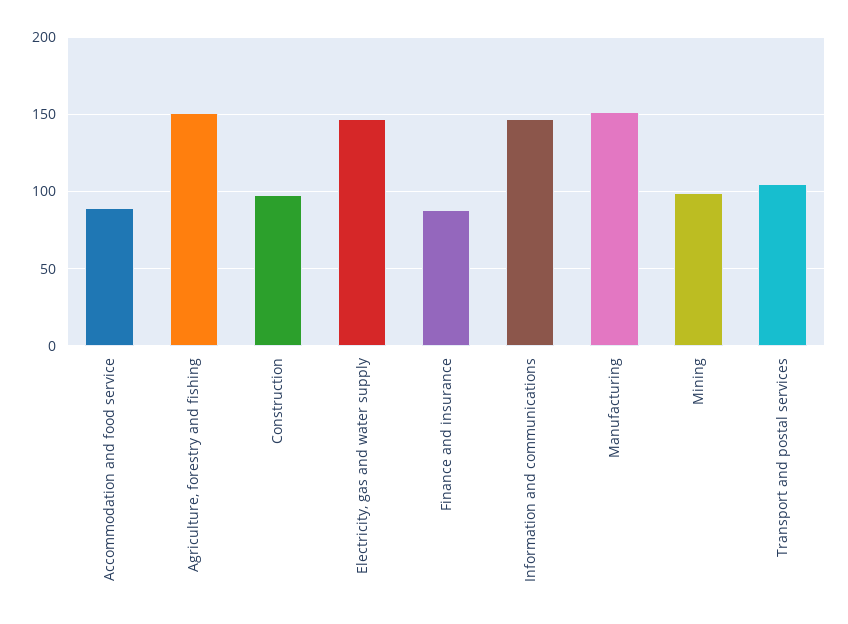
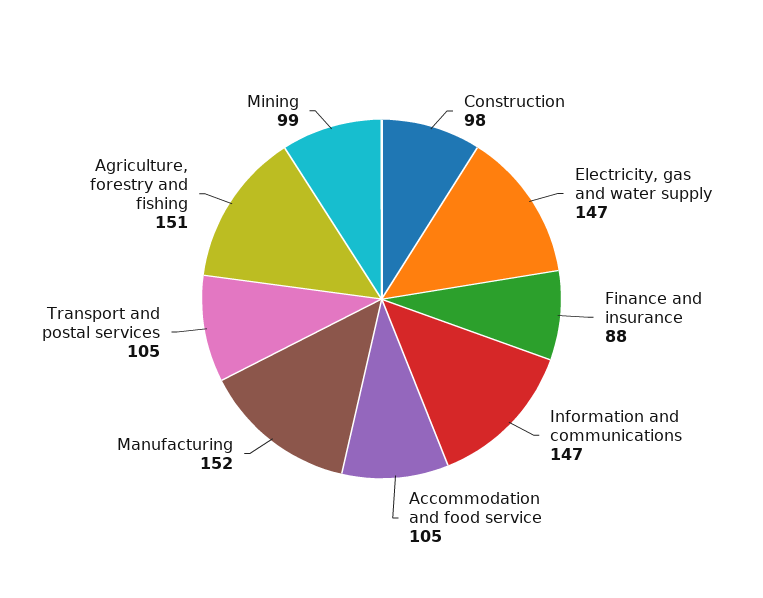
Accommodation and food service: 90 -> 105

